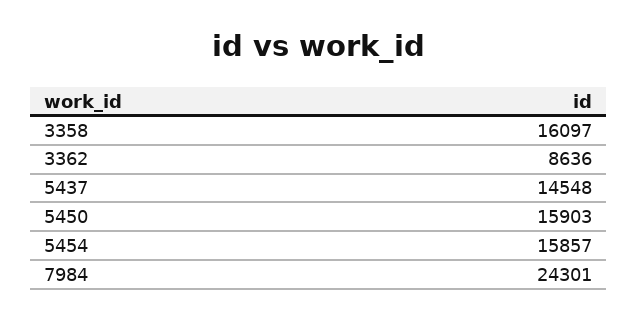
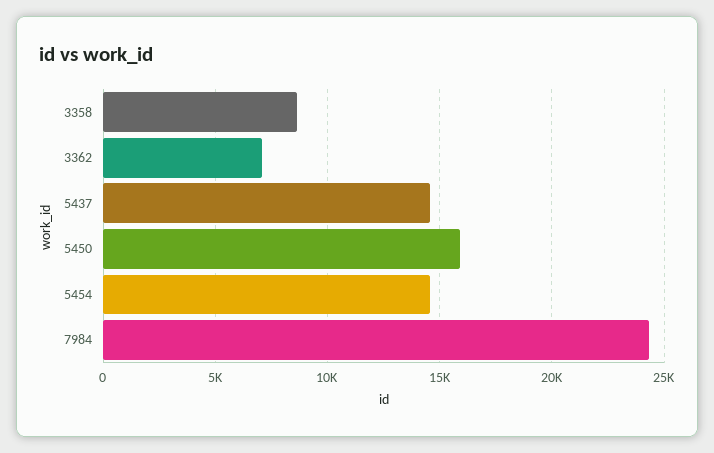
3358: 16097 -> 8500
3362: 8636 -> 7000
5454: 15857 -> 14500

